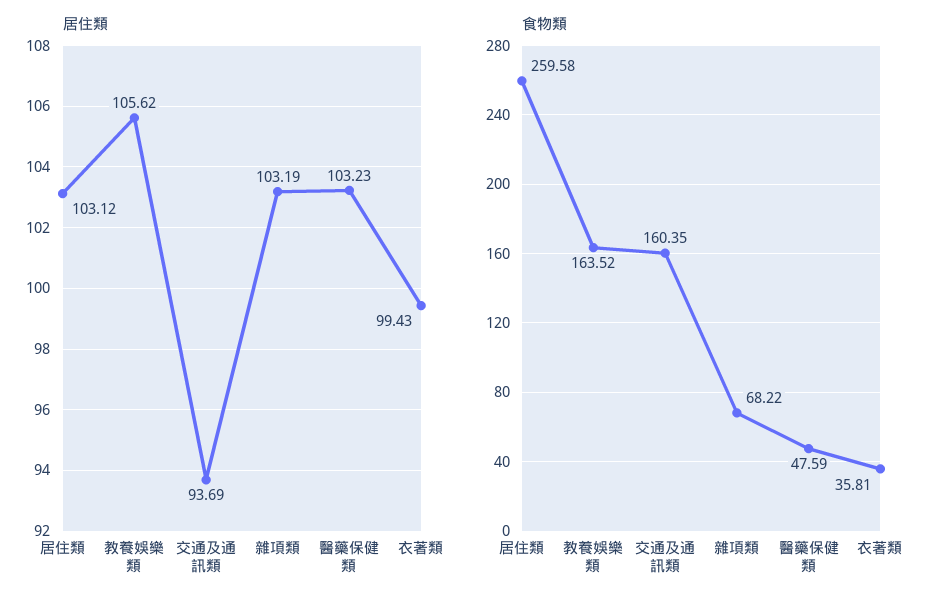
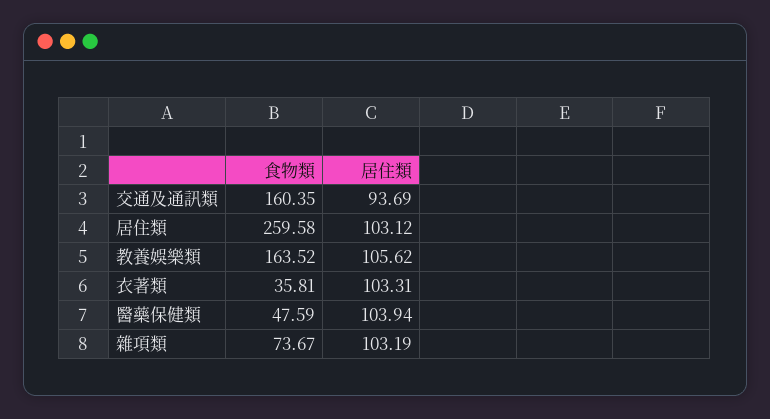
居住類, 醫藥保健類: 103.23 -> 103.94
居住類, 衣著類: 99.43 -> 103.31
食物類, 雜項類: 68.22 -> 73.67

